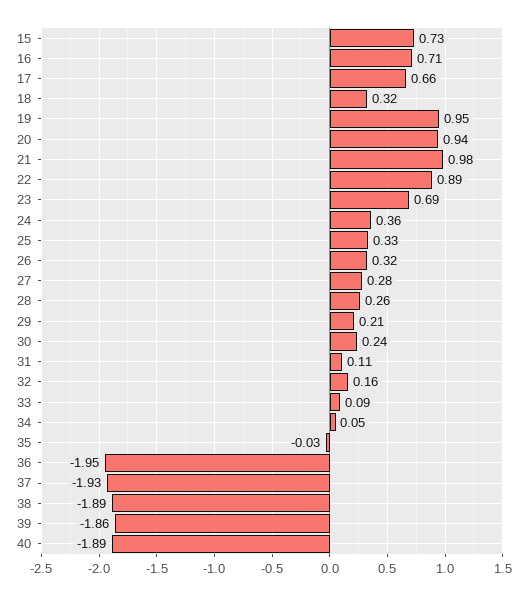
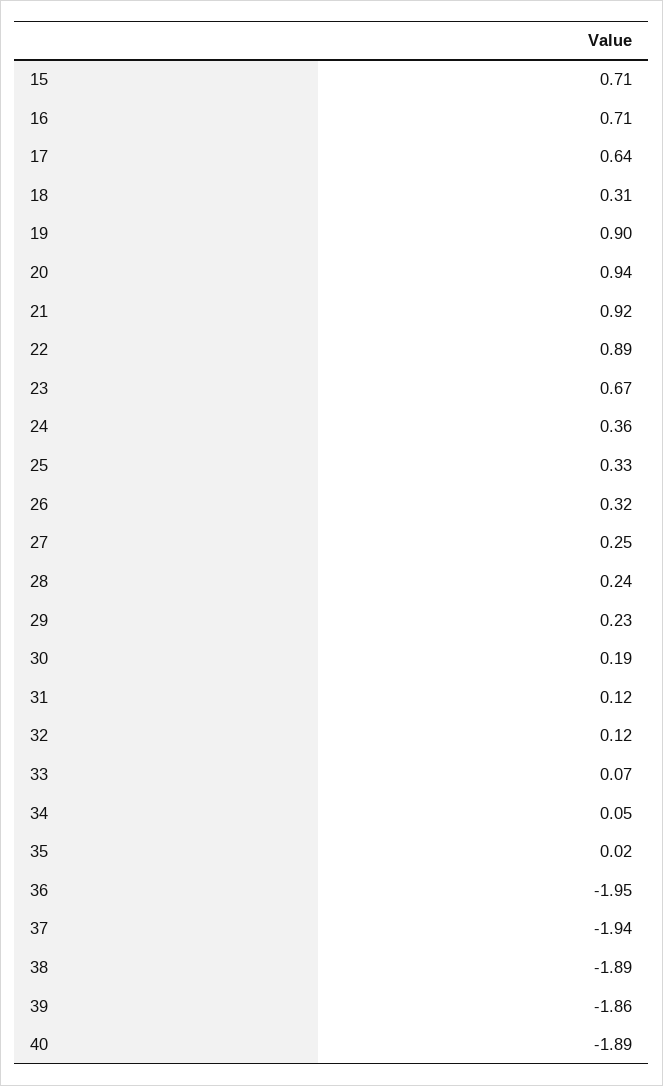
15: 0.73 -> 0.71
17: 0.66 -> 0.64
18: 0.32 -> 0.31
19: 0.95 -> 0.9
21: 0.98 -> 0.92
23: 0.69 -> 0.67
27: 0.28 -> 0.25
28: 0.26 -> 0.24
29: 0.21 -> 0.23
30: 0.24 -> 0.19
31: 0.11 -> 0.12
32: 0.16 -> 0.12
33: 0.09 -> 0.07
35: -0.03 -> 0.02
37: -1.93 -> -1.94

